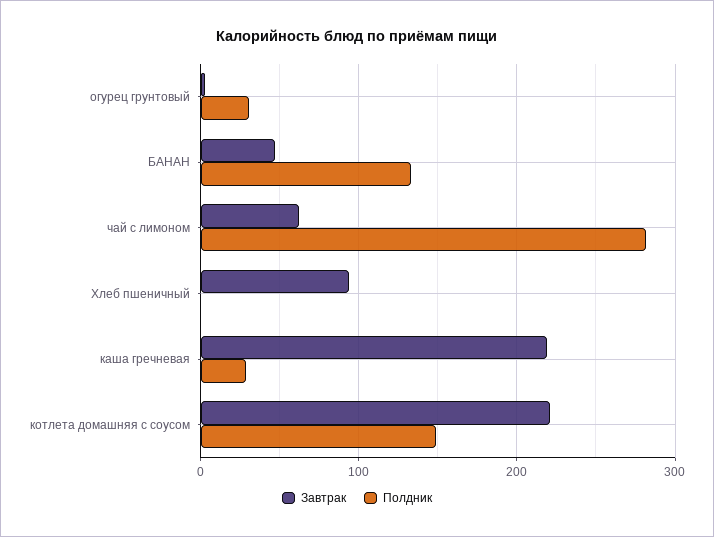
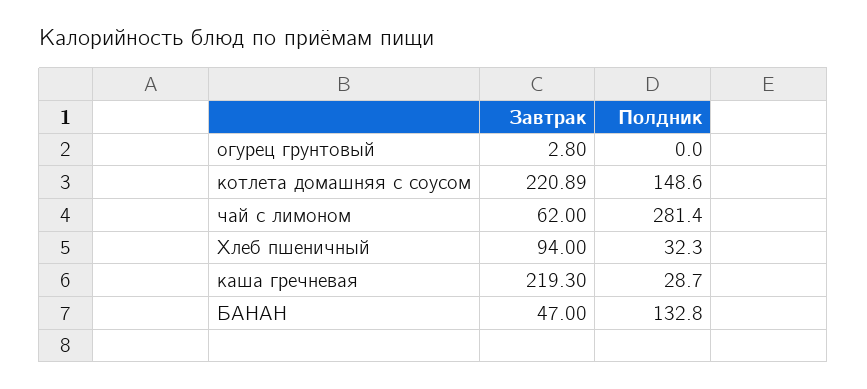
Полдник, огурец грунтовый: 30 -> 0
Полдник, Хлеб пшеничный: 0 -> 32.3

